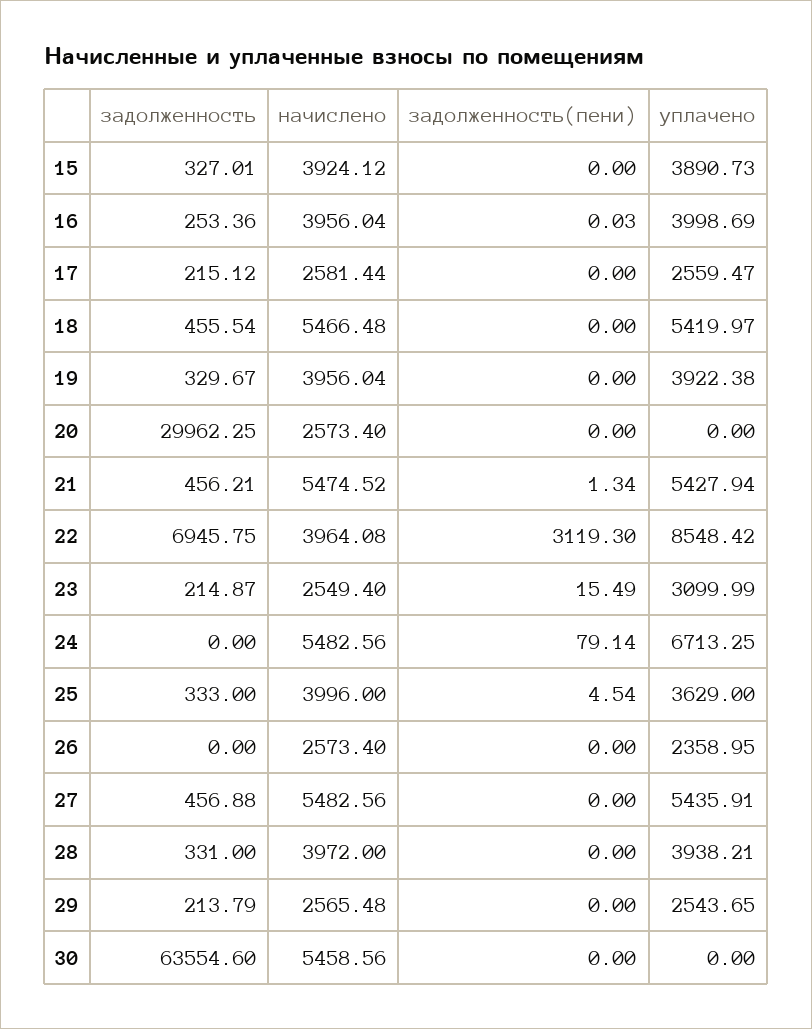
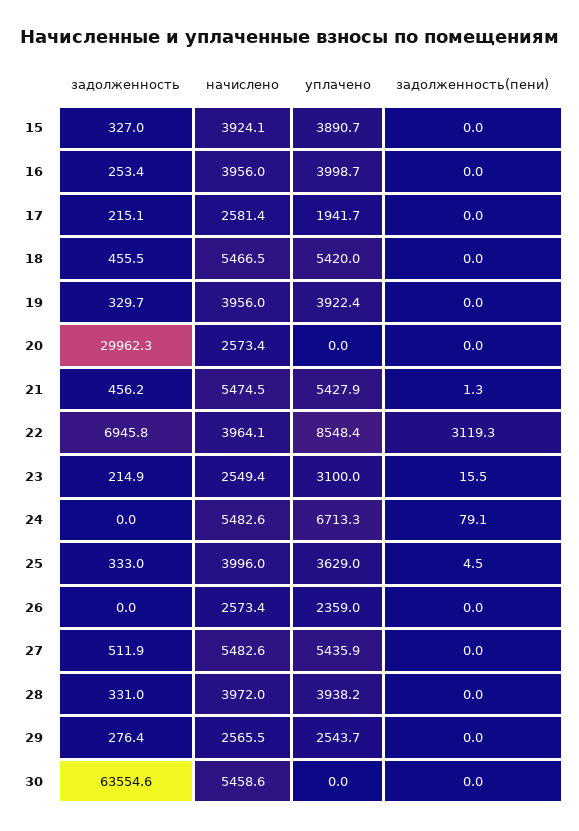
уплачено, 17: 2559.47 -> 1941.7
задолженность, 27: 456.88 -> 511.9
задолженность, 29: 213.79 -> 276.4

